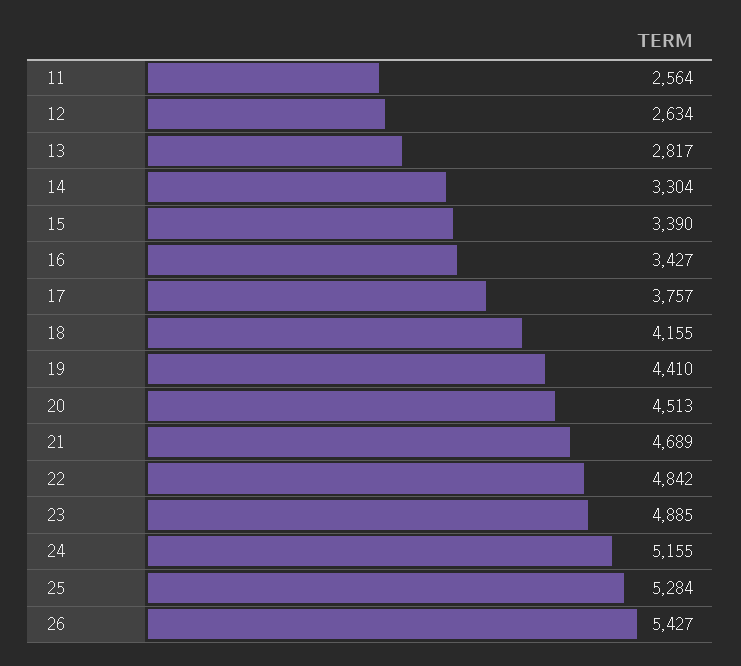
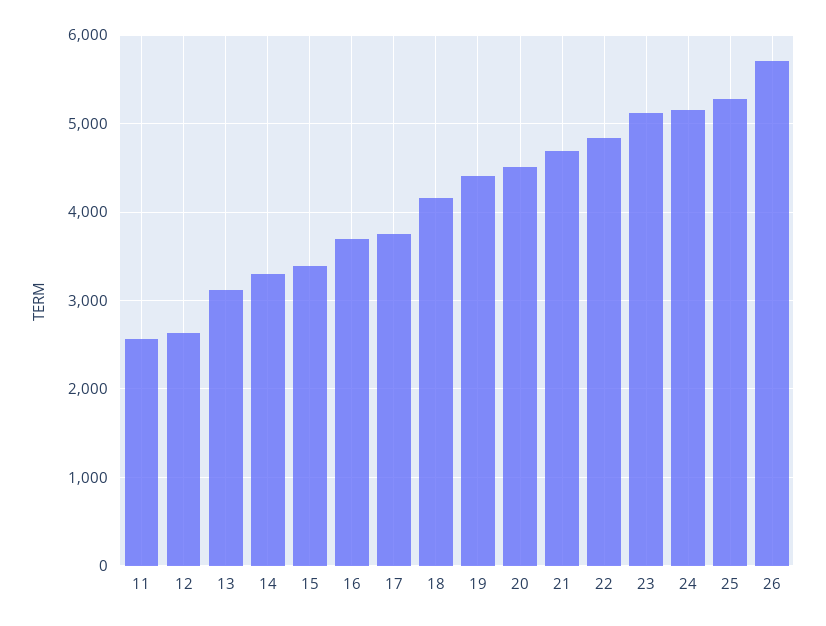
13: 2817 -> 3100
16: 3427 -> 3700
23: 4885 -> 5100
26: 5427 -> 5700

